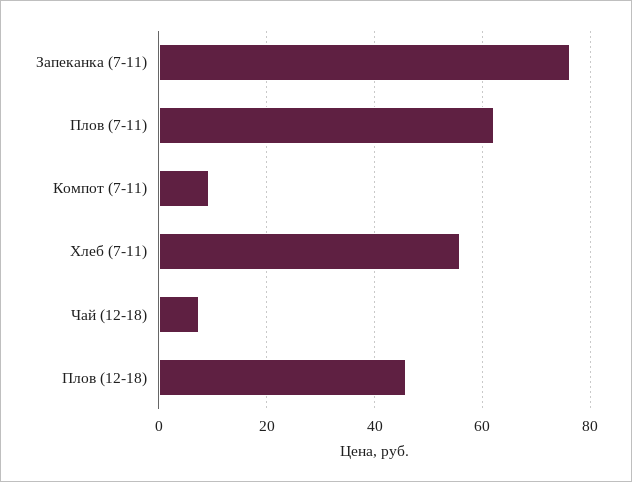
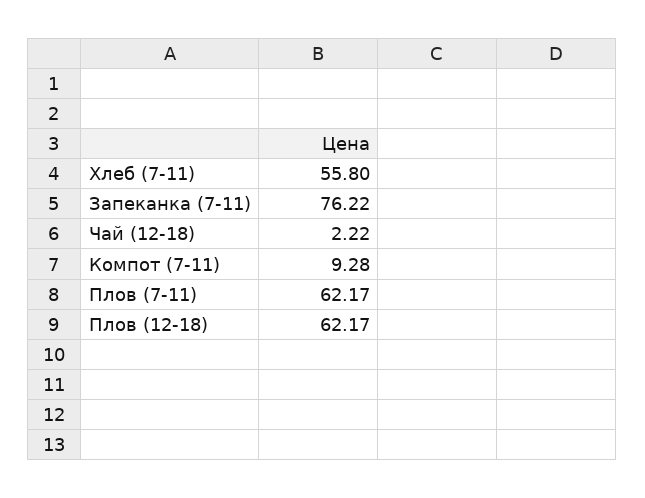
Чай (12-18): 8 -> 2.22
Плов (12-18): 46 -> 62.17

